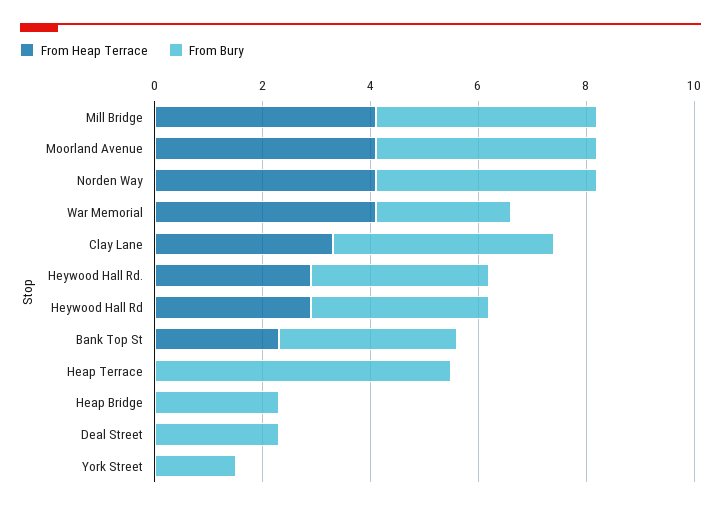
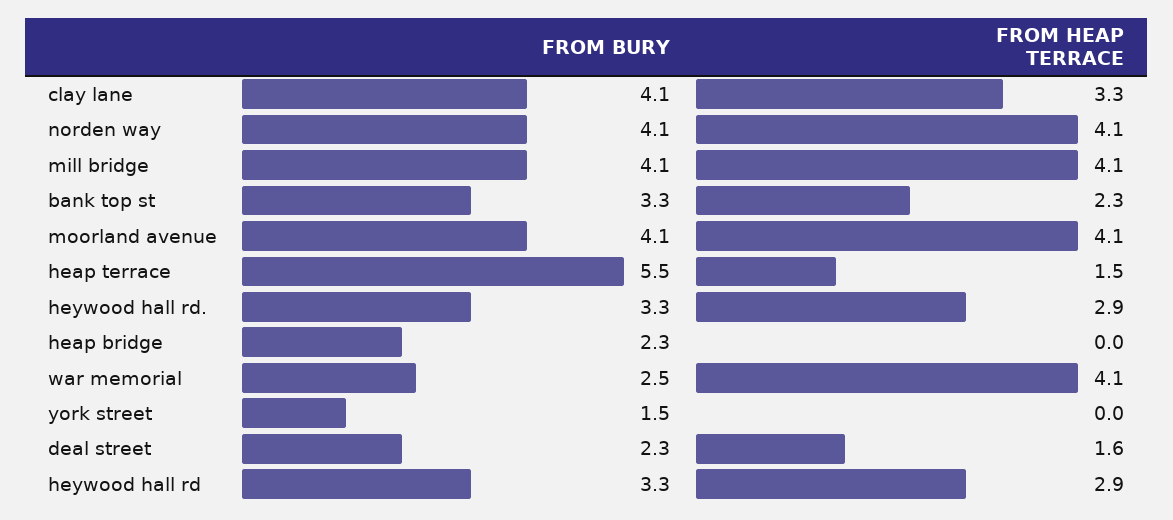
From Heap Terrace, Heap Terrace: 0 -> 1.5
From Heap Terrace, Deal Street: 0 -> 1.6

